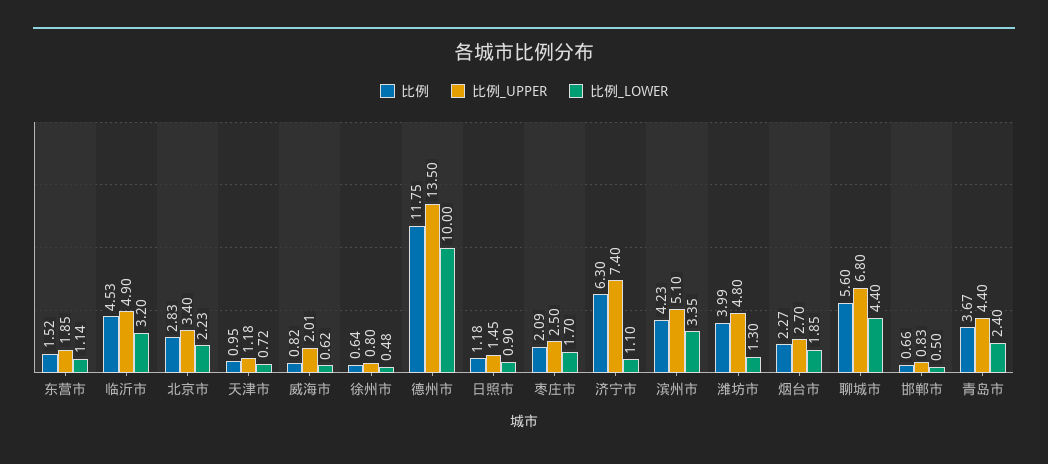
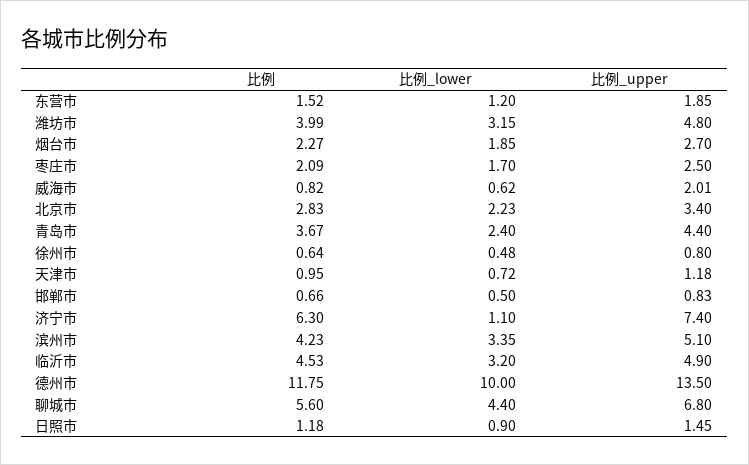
比例_LOWER, 东营市: 1.14 -> 1.2
比例_LOWER, 潍坊市: 1.3 -> 3.15

